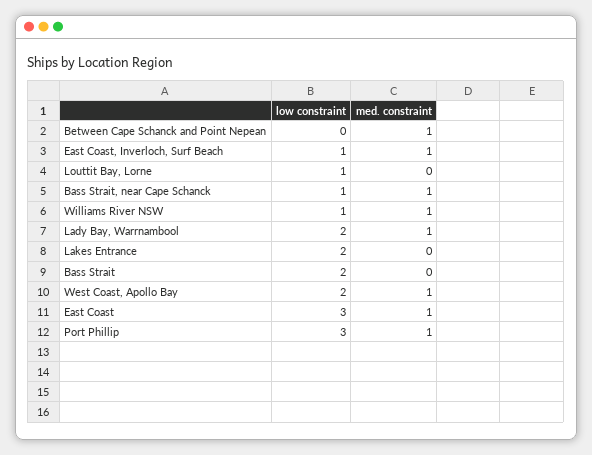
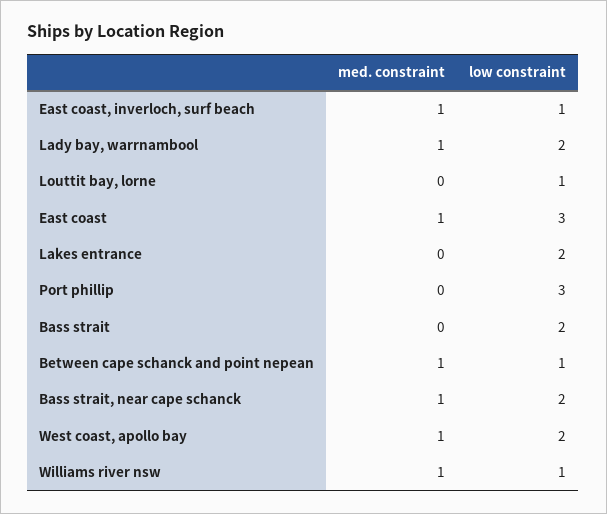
low constraint, Between Cape Schanck and Point Nepean: 0 -> 1
low constraint, Bass Strait, near Cape Schanck: 1 -> 2
med. constraint, Port Phillip: 1 -> 0

